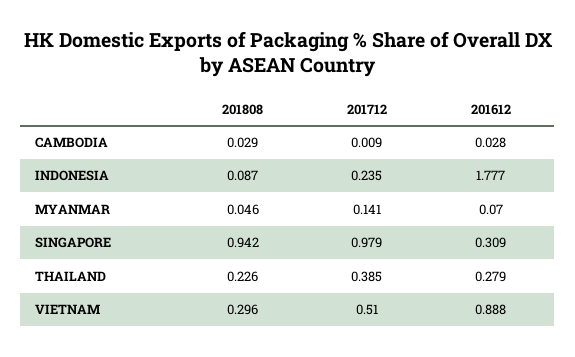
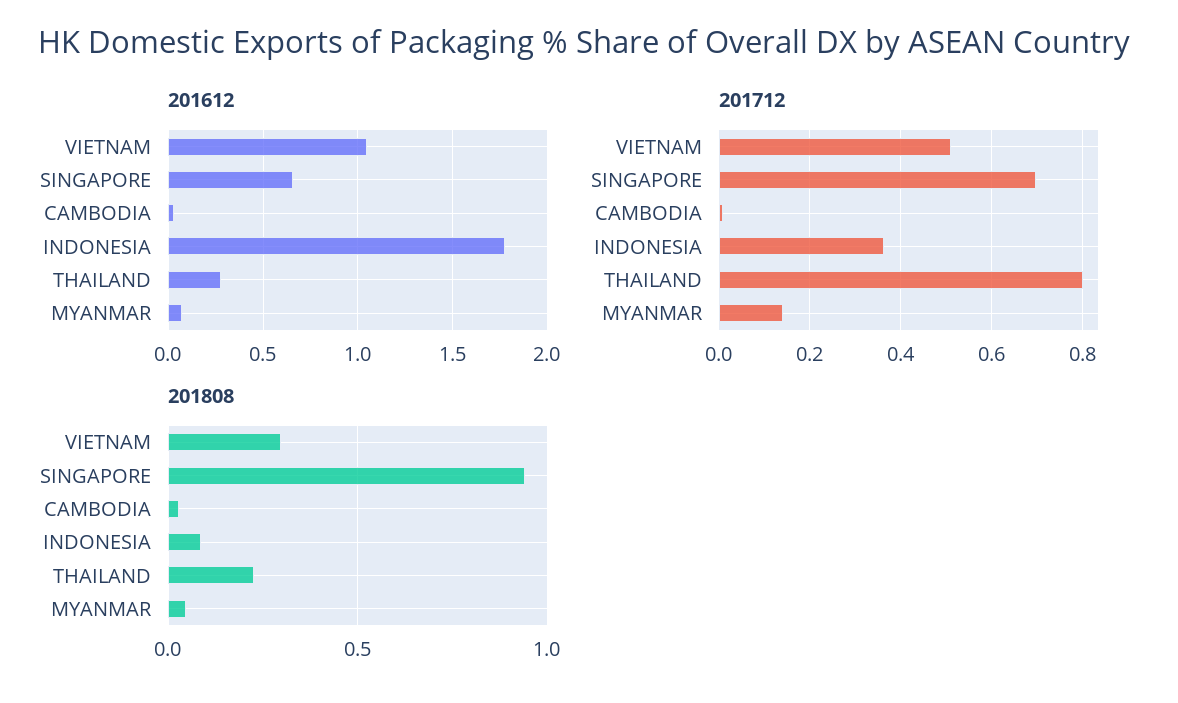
201712, INDONESIA: 0.235 -> 0.36
201712, SINGAPORE: 0.979 -> 0.7
201612, SINGAPORE: 0.309 -> 0.65
201712, THAILAND: 0.385 -> 0.8
201612, VIETNAM: 0.888 -> 1.05

